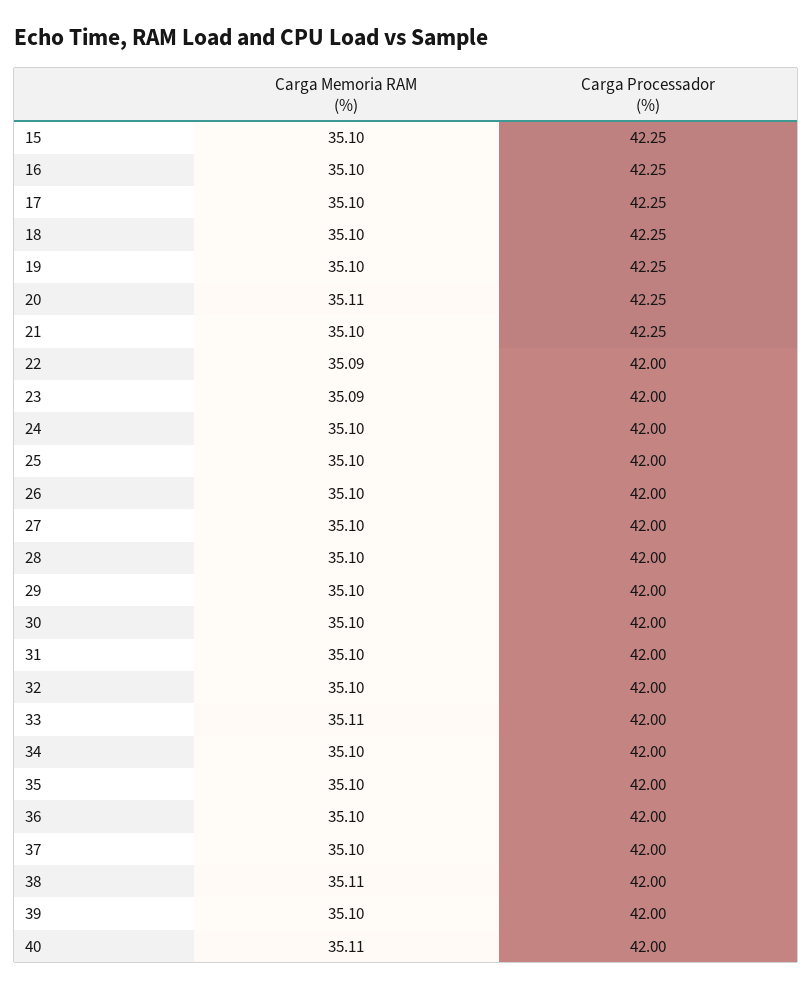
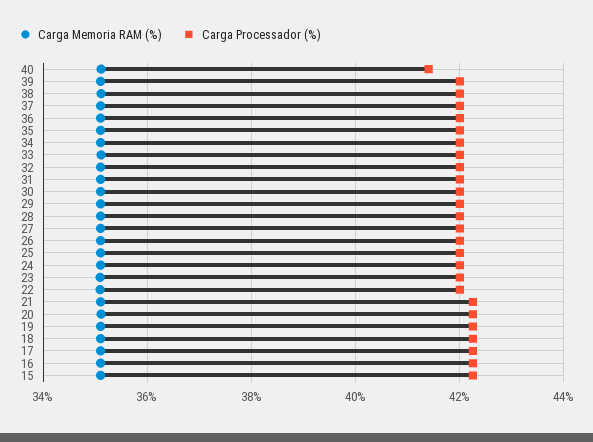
Carga Processador (%), 40: 42 -> 41.4

